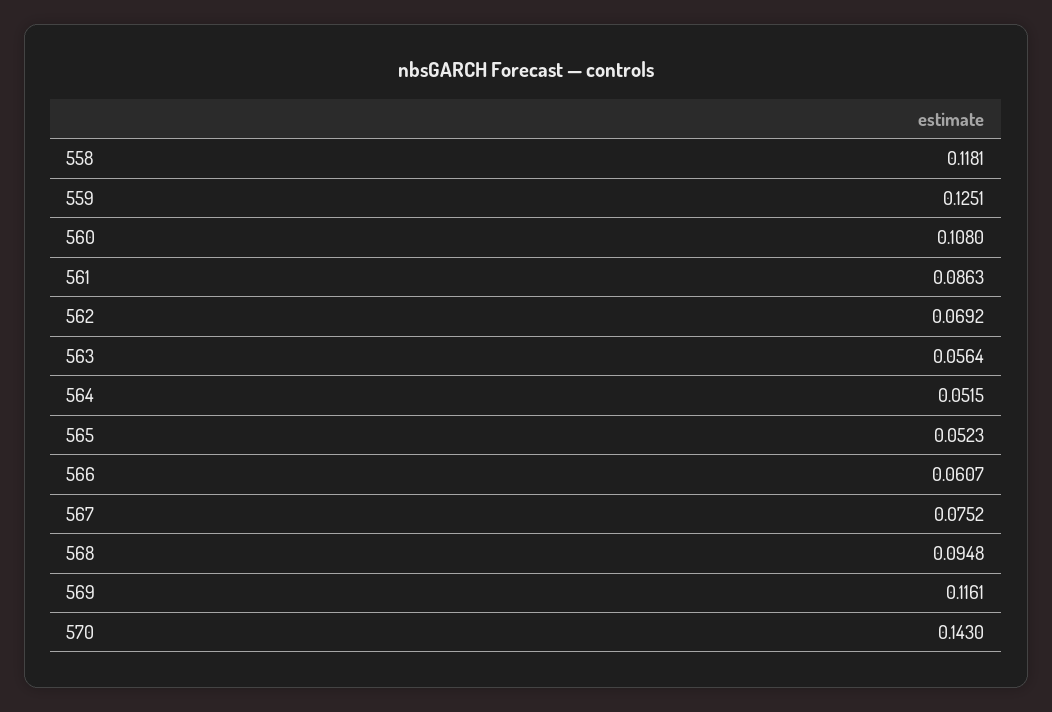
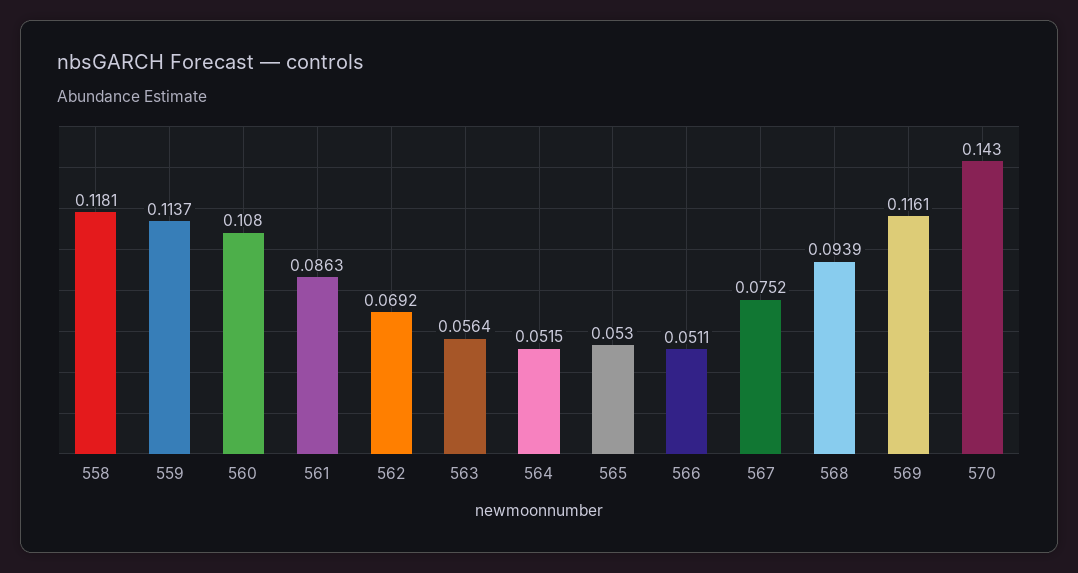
559: 0.1251 -> 0.1137
565: 0.0523 -> 0.053
566: 0.0607 -> 0.0511
568: 0.0948 -> 0.0939

